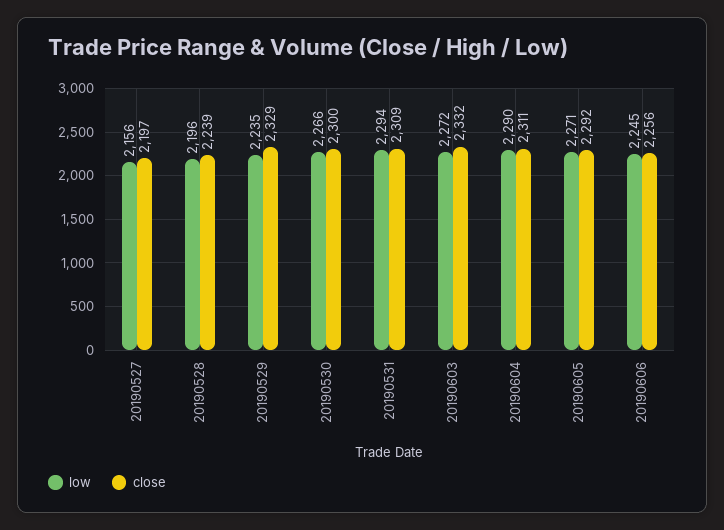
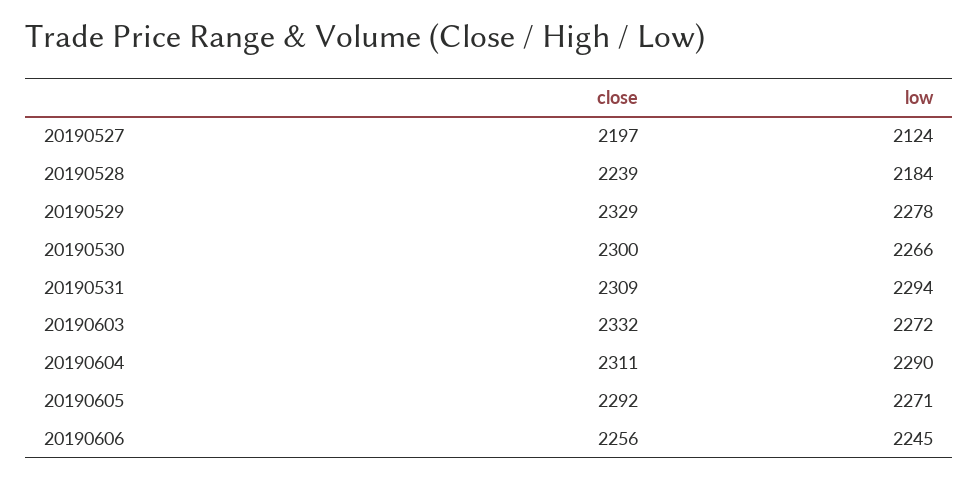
low, 20190527: 2156 -> 2124
low, 20190528: 2196 -> 2184
low, 20190529: 2235 -> 2278

